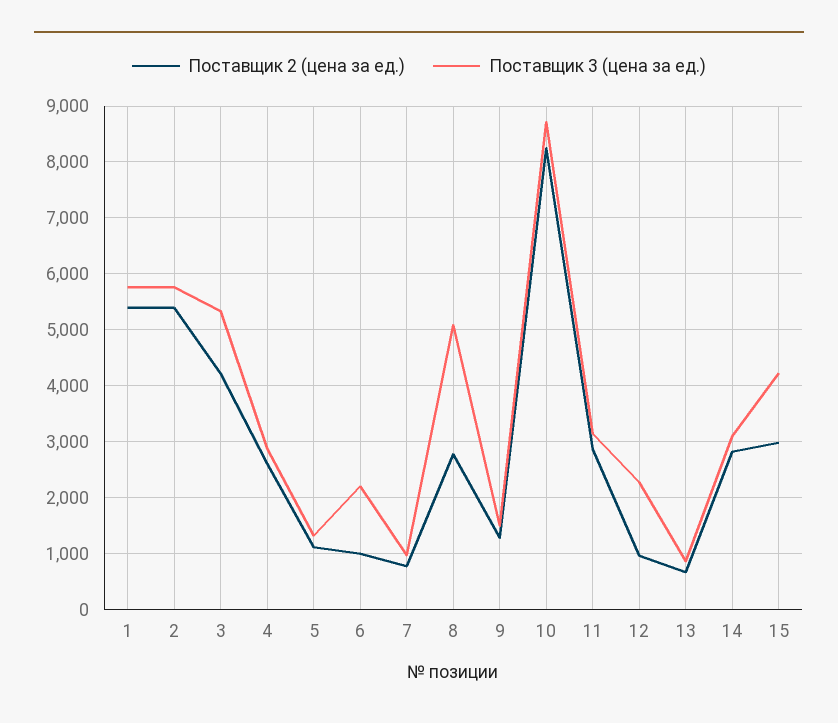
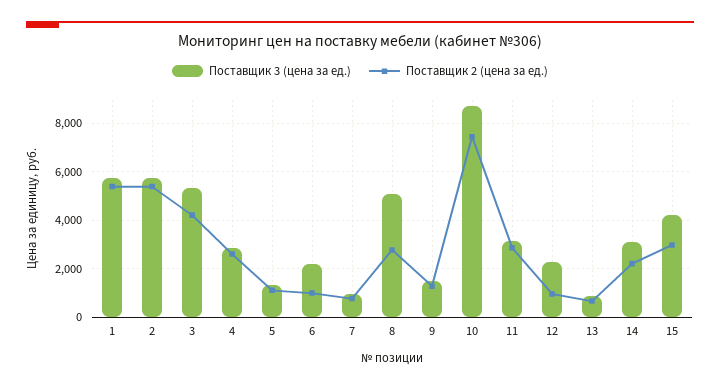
Поставщик 2 (цена за ед.), 10: 8200 -> 7500
Поставщик 2 (цена за ед.), 14: 2800 -> 2250

